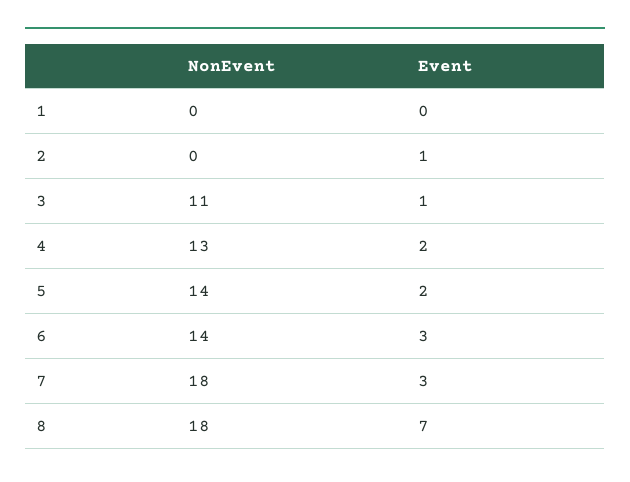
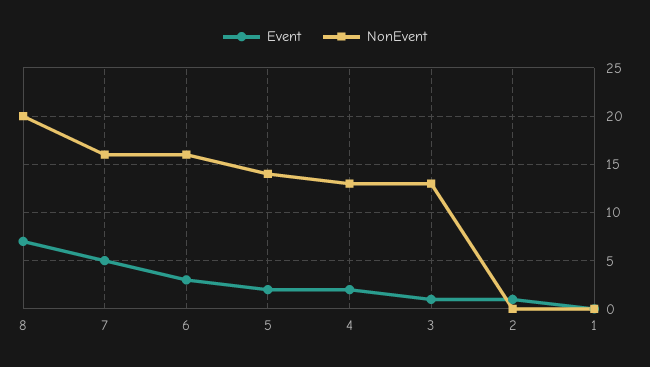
NonEvent, 3: 11 -> 13
NonEvent, 6: 14 -> 16
NonEvent, 7: 18 -> 16
Event, 7: 3 -> 5
NonEvent, 8: 18 -> 20

